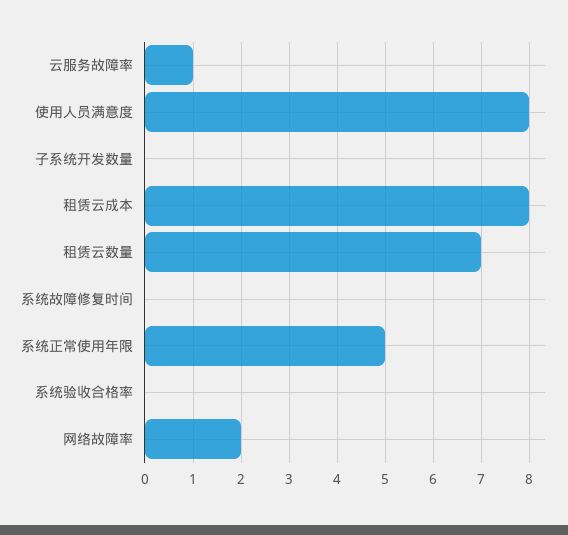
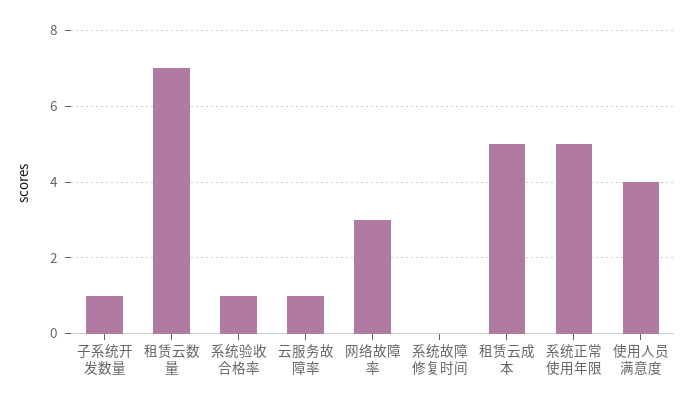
使用人员满意度: 8 -> 4
子系统开发数量: 0 -> 1
租赁云成本: 8 -> 5
系统验收合格率: 0 -> 1
网络故障率: 2 -> 3

